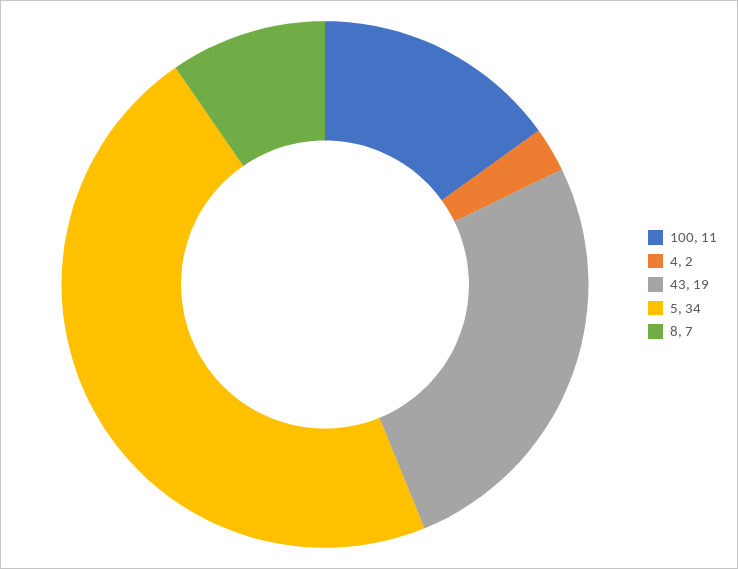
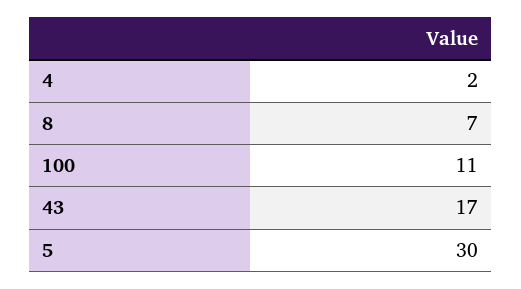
43: 19 -> 17
5: 34 -> 30

